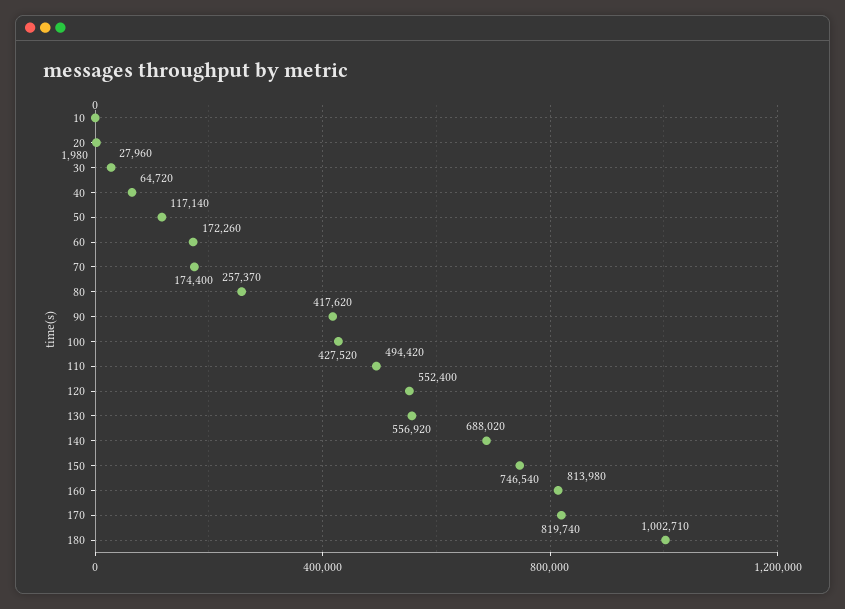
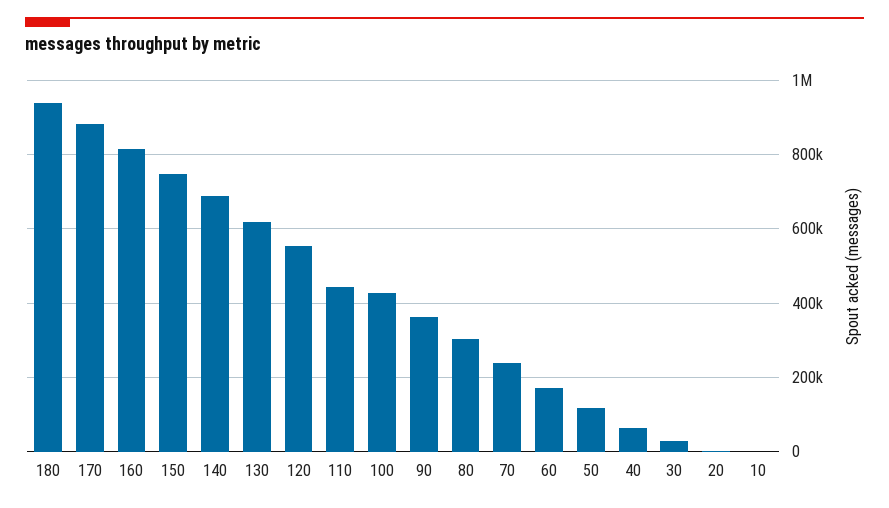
70: 174400 -> 240000
80: 257370 -> 300000
90: 417620 -> 360000
110: 494420 -> 440000
130: 556920 -> 620000
170: 819740 -> 880000
180: 1002710 -> 940000

